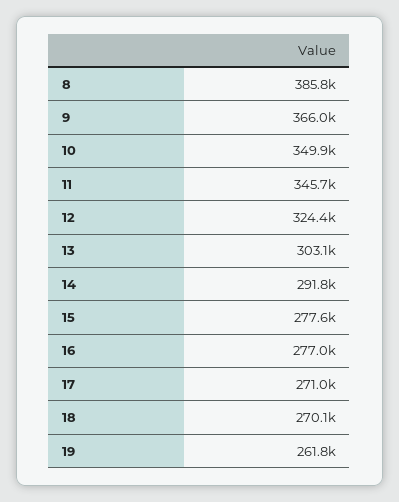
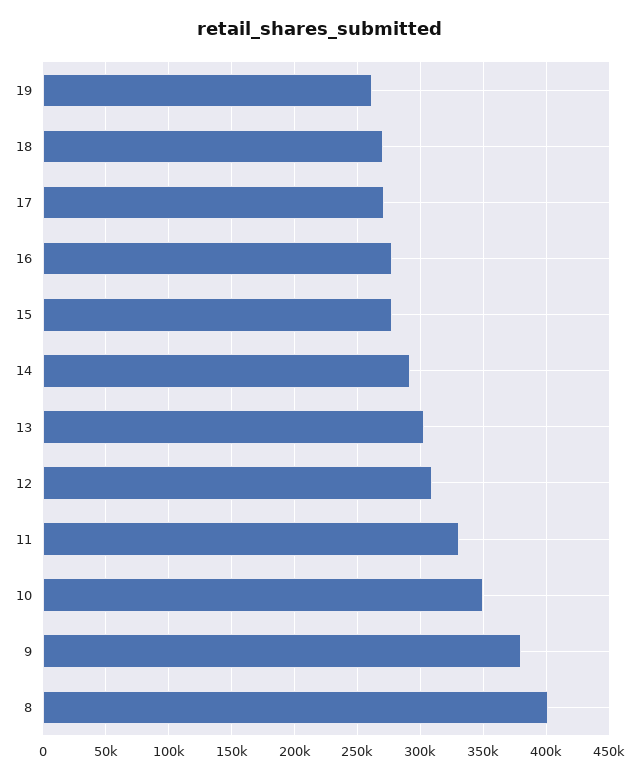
8: 385800 -> 400000
9: 366000 -> 380000
11: 345700 -> 330000
12: 324400 -> 310000

